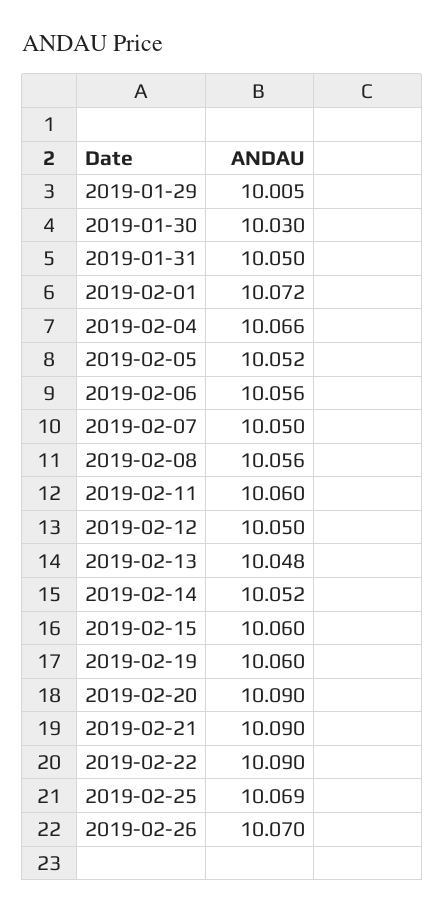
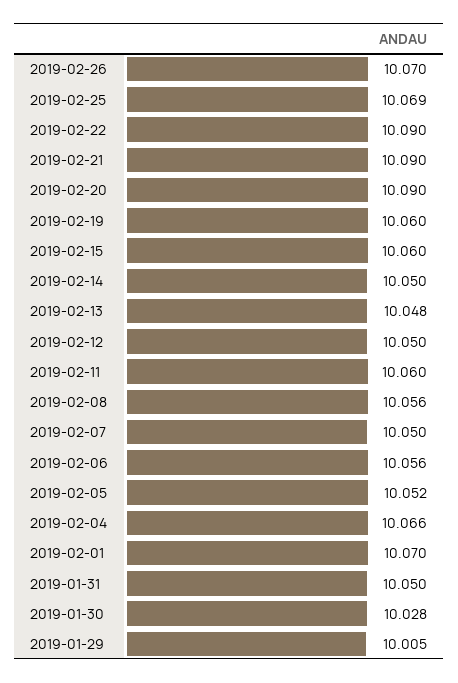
2019-01-30: 10.03 -> 10.028
2019-02-01: 10.072 -> 10.07
2019-02-14: 10.052 -> 10.05

